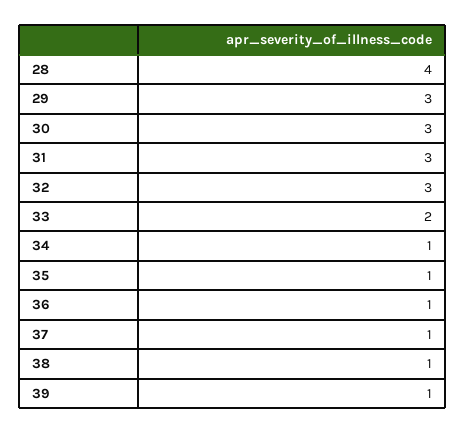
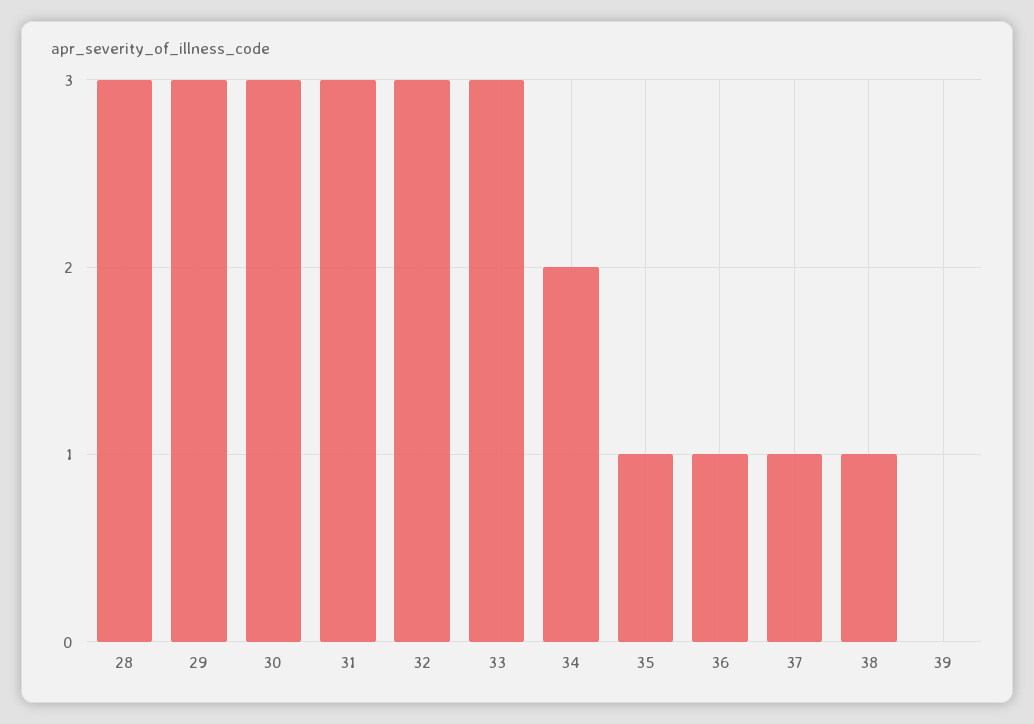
28: 4 -> 3
33: 2 -> 3
34: 1 -> 2
39: 1 -> 0

